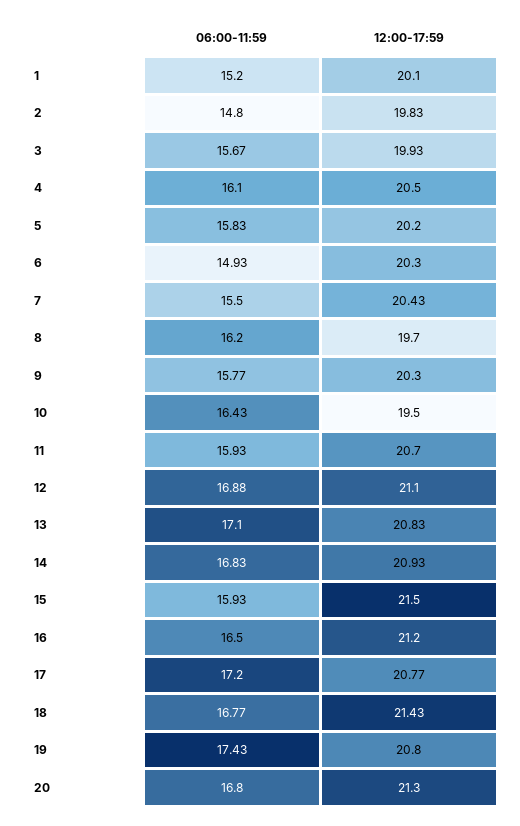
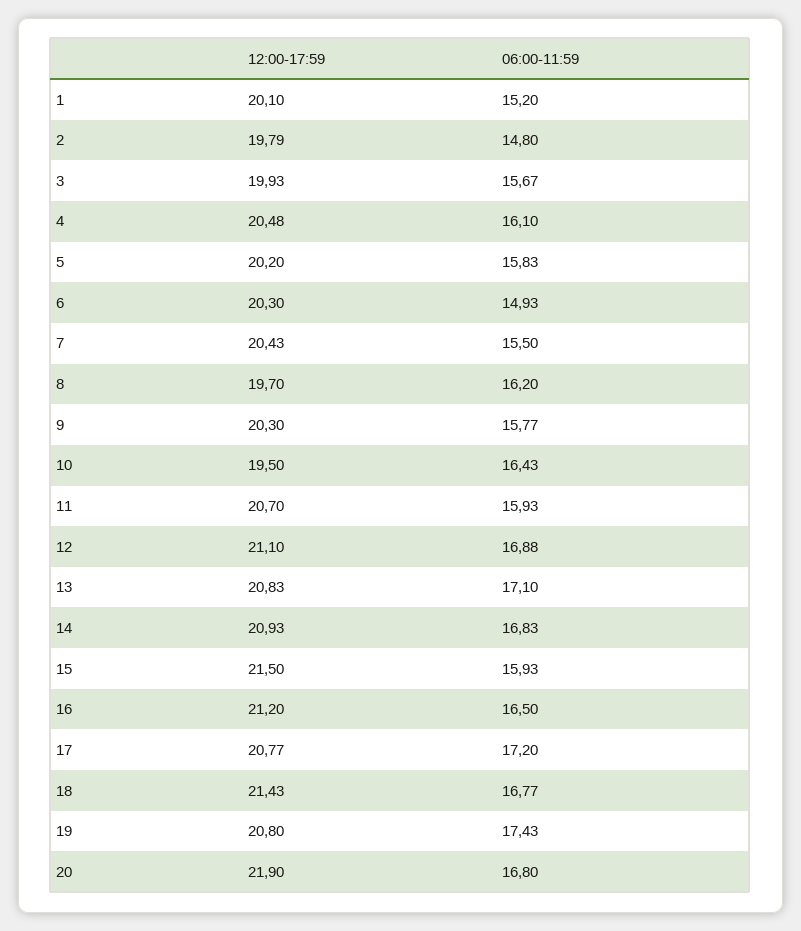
12:00-17:59, 2: 19.83 -> 19.79
12:00-17:59, 4: 20.5 -> 20.48
12:00-17:59, 20: 21.3 -> 21.9

